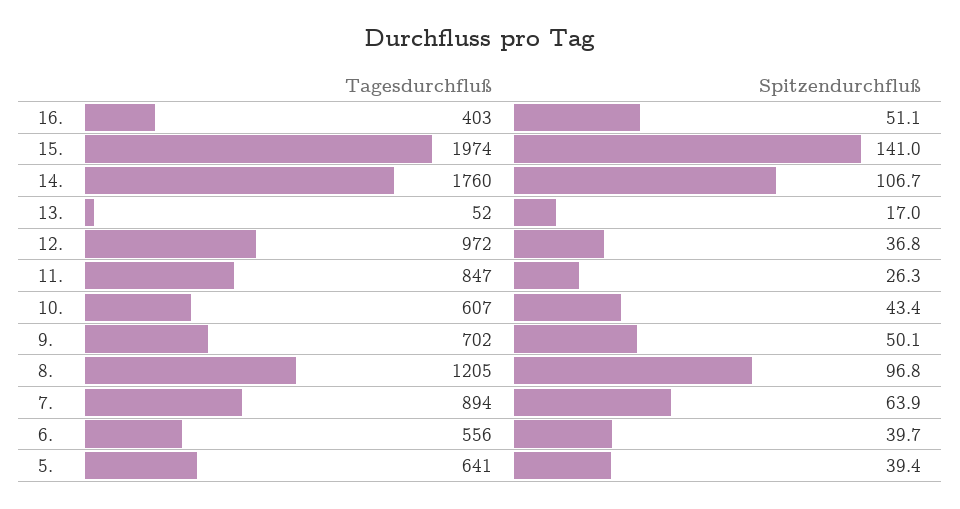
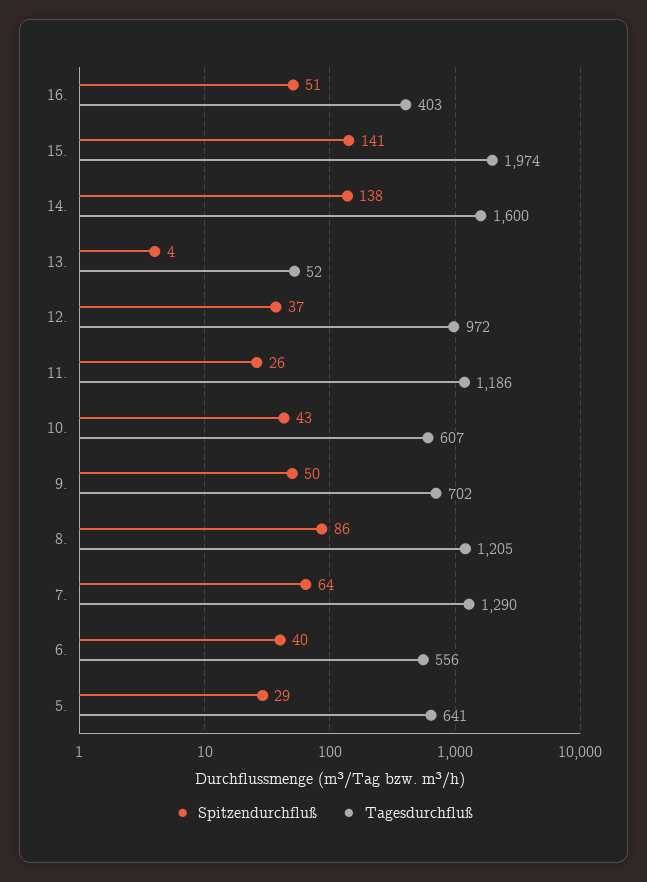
Tagesdurchfluß, 14.: 1760 -> 1600
Spitzendurchfluß, 14.: 106.7 -> 138
Spitzendurchfluß, 13.: 17 -> 4
Tagesdurchfluß, 11.: 847 -> 1186
Spitzendurchfluß, 8.: 96.8 -> 86
Tagesdurchfluß, 7.: 894 -> 1290
Spitzendurchfluß, 5.: 39.4 -> 29

